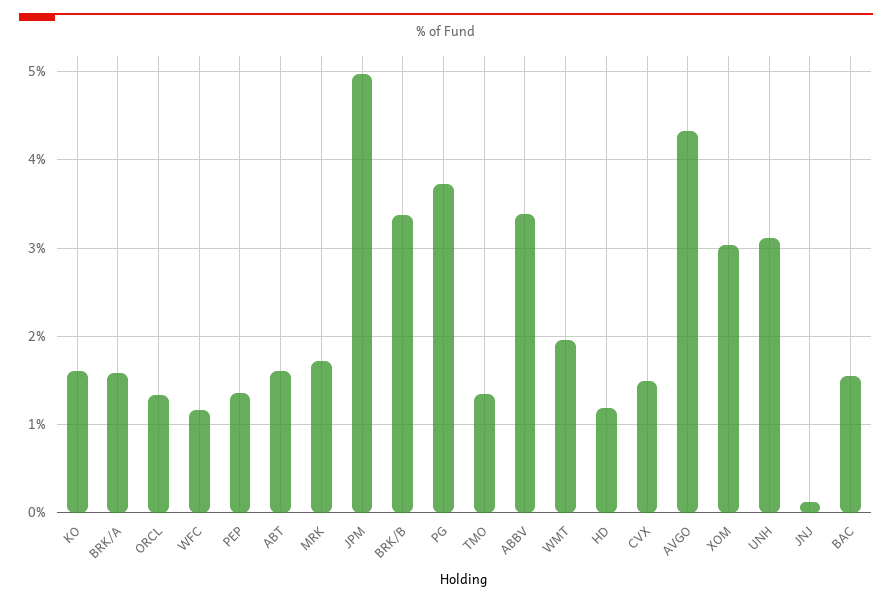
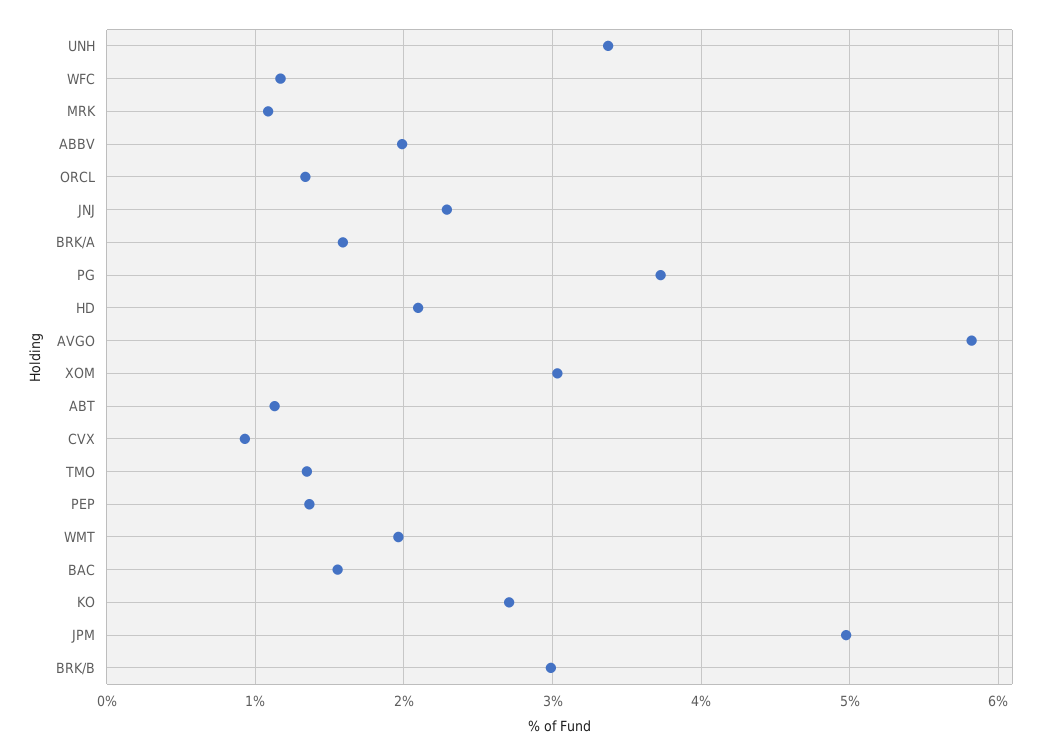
KO: 1.6 -> 2.7
ABT: 1.6 -> 1.1
MRK: 1.7 -> 1.1
BRK/B: 3.4 -> 3
ABBV: 3.4 -> 2
HD: 1.2 -> 2.1
CVX: 1.5 -> 0.9
AVGO: 4.3 -> 5.8
UNH: 3.1 -> 3.4
JNJ: 0.1 -> 2.3

